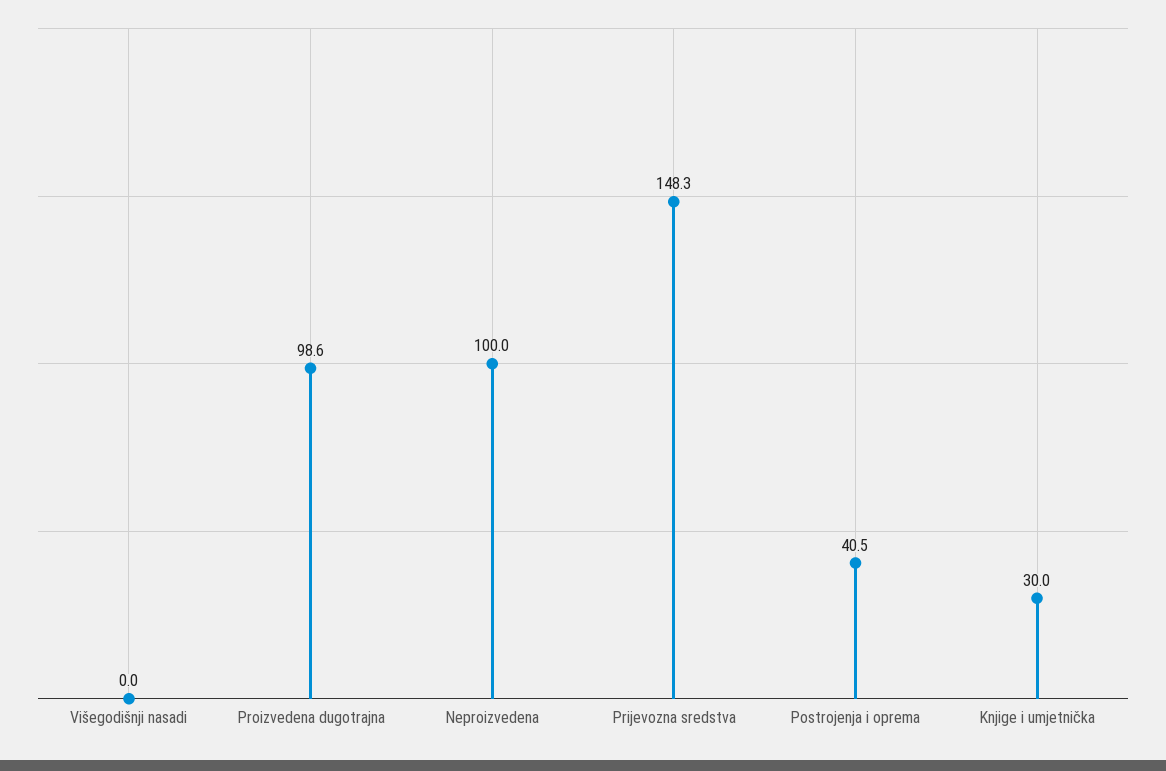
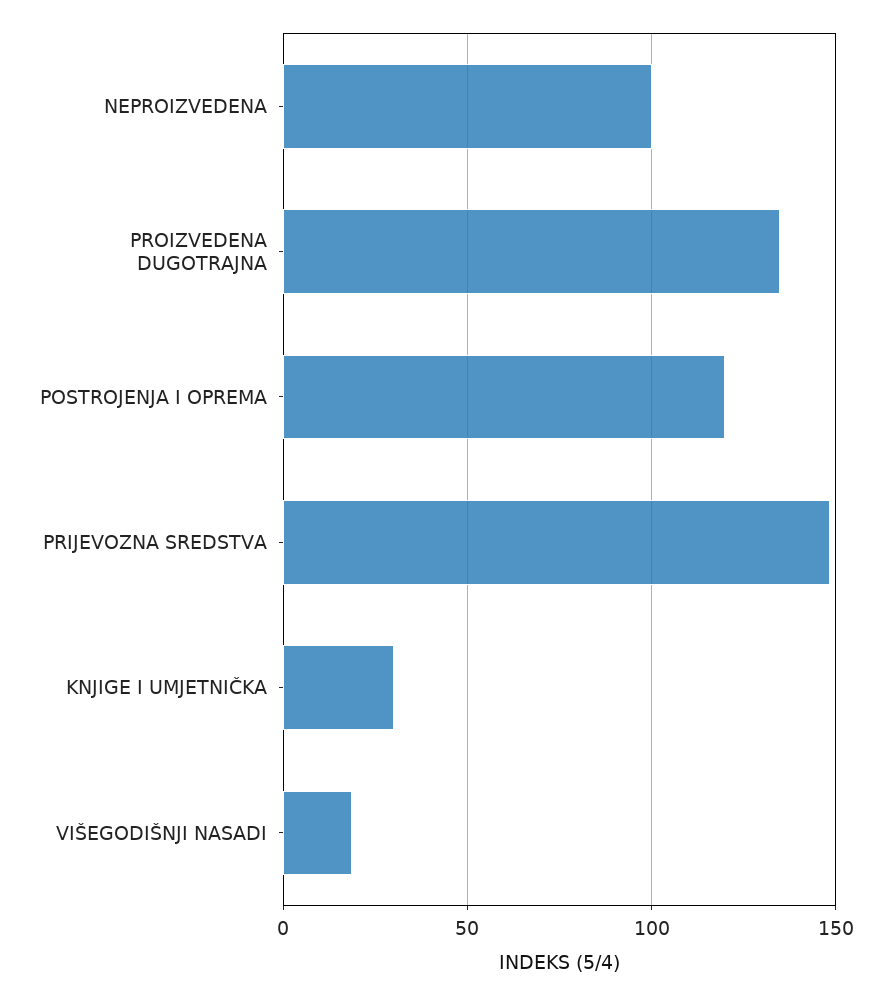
Višegodišnji nasadi: 0 -> 20
Proizvedena dugotrajna: 98.6 -> 135
Postrojenja i oprema: 40.5 -> 120

